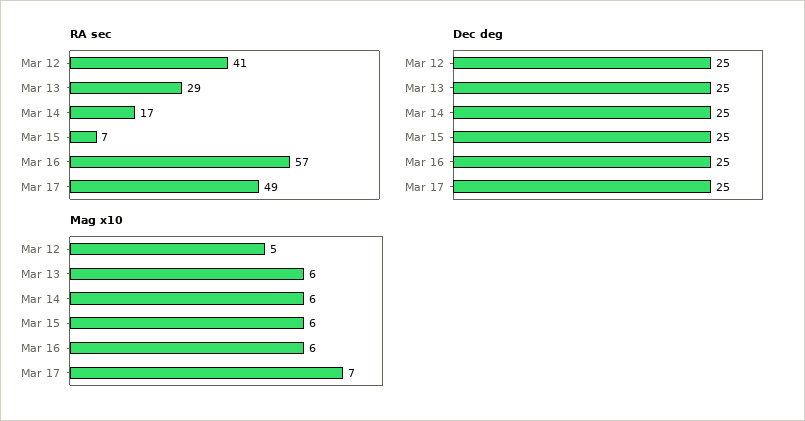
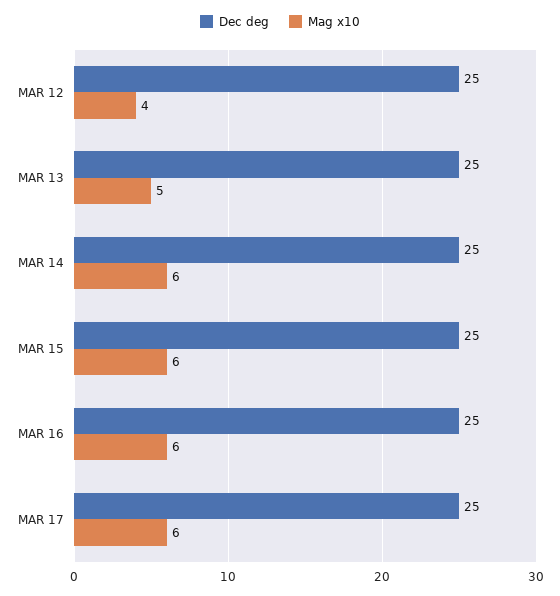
RA sec, Mar 12: 41 -> none
RA sec, Mar 13: 29 -> none
RA sec, Mar 14: 17 -> none
RA sec, Mar 15: 7 -> none
RA sec, Mar 16: 57 -> none
RA sec, Mar 17: 49 -> none
Mag x10, Mar 12: 5 -> 4
Mag x10, Mar 13: 6 -> 5
Mag x10, Mar 17: 7 -> 6

